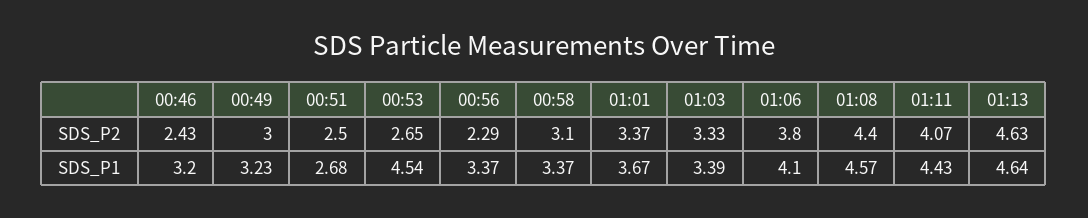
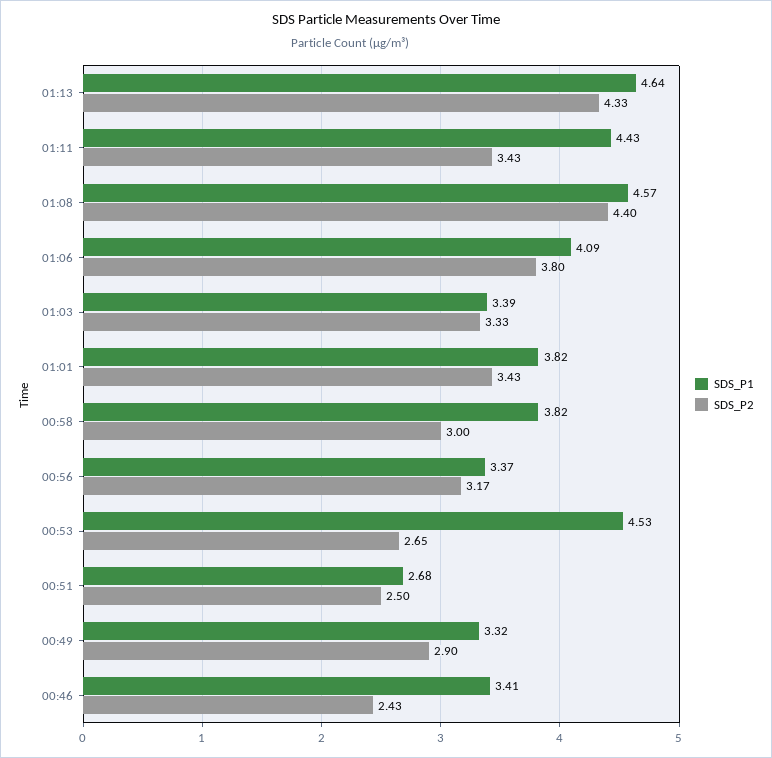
SDS_P2, 00:49: 3 -> 2.9
SDS_P2, 00:56: 2.29 -> 3.17
SDS_P2, 00:58: 3.1 -> 3
SDS_P2, 01:01: 3.37 -> 3.43
SDS_P2, 01:11: 4.07 -> 3.43
SDS_P2, 01:13: 4.63 -> 4.33
SDS_P1, 00:46: 3.2 -> 3.41
SDS_P1, 00:49: 3.23 -> 3.32
SDS_P1, 00:53: 4.54 -> 4.53
SDS_P1, 00:58: 3.37 -> 3.82
SDS_P1, 01:01: 3.67 -> 3.82
SDS_P1, 01:06: 4.1 -> 4.09

